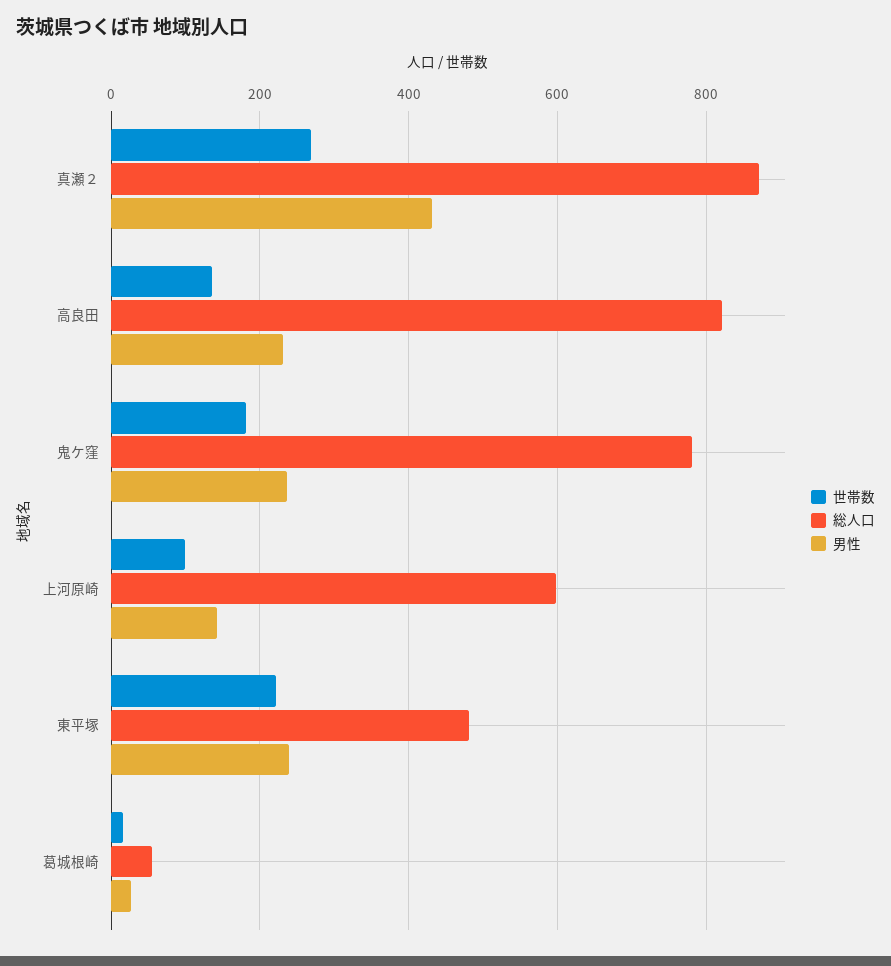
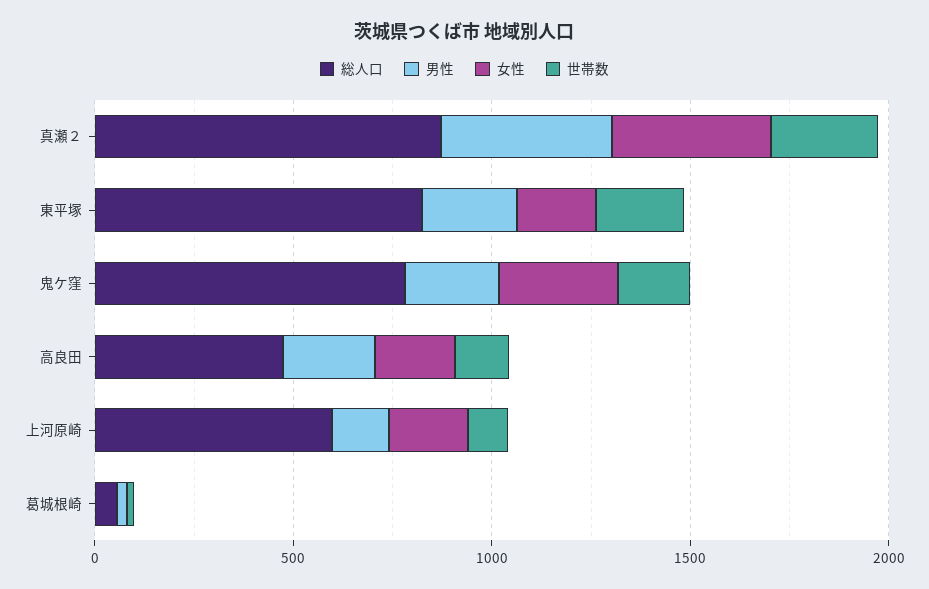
総人口, 高良田: 820 -> 500
総人口, 東平塚: 480 -> 800
女性, 真瀬２: none -> 400
女性, 東平塚: none -> 200
女性, 鬼ケ窪: none -> 300
女性, 高良田: none -> 200
女性, 上河原崎: none -> 200
女性, 葛城根崎: none -> 0

